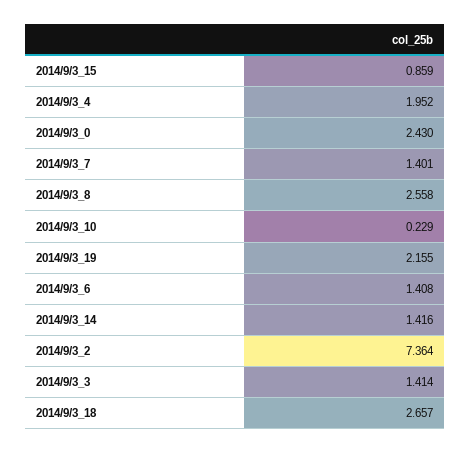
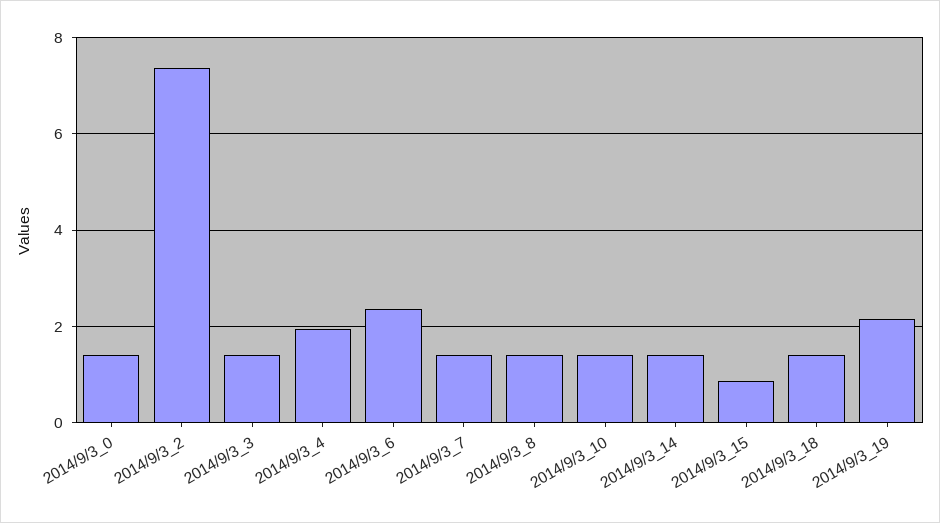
2014/9/3_0: 2.43 -> 1.4
2014/9/3_8: 2.558 -> 1.4
2014/9/3_10: 0.229 -> 1.4
2014/9/3_6: 1.408 -> 2.4
2014/9/3_18: 2.657 -> 1.4

